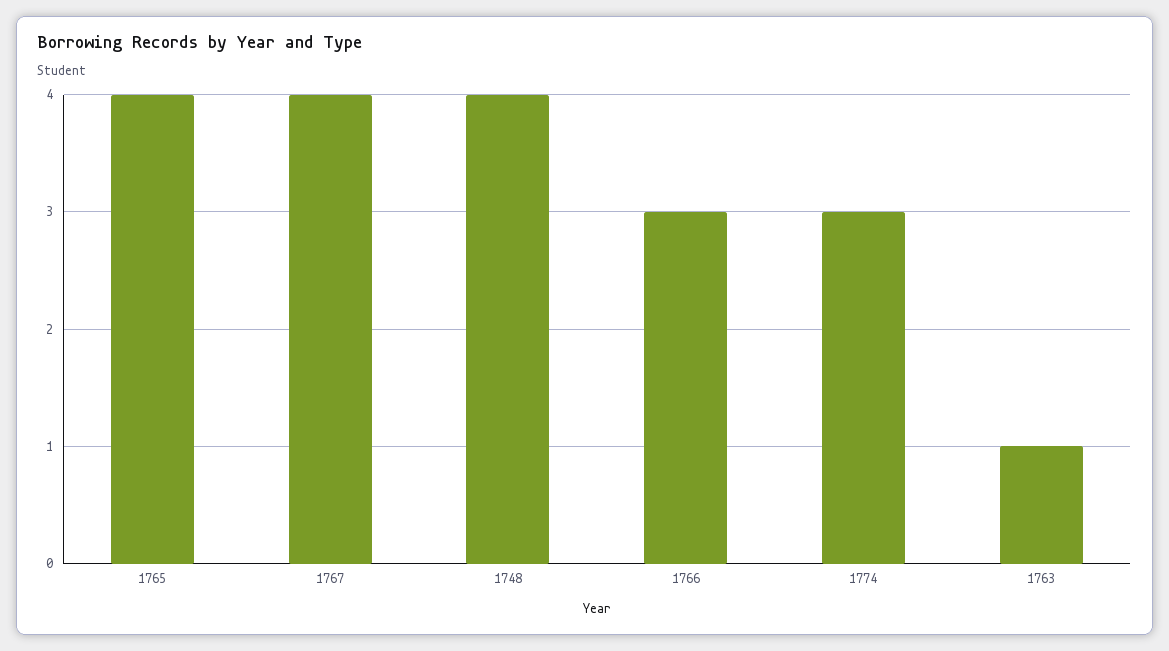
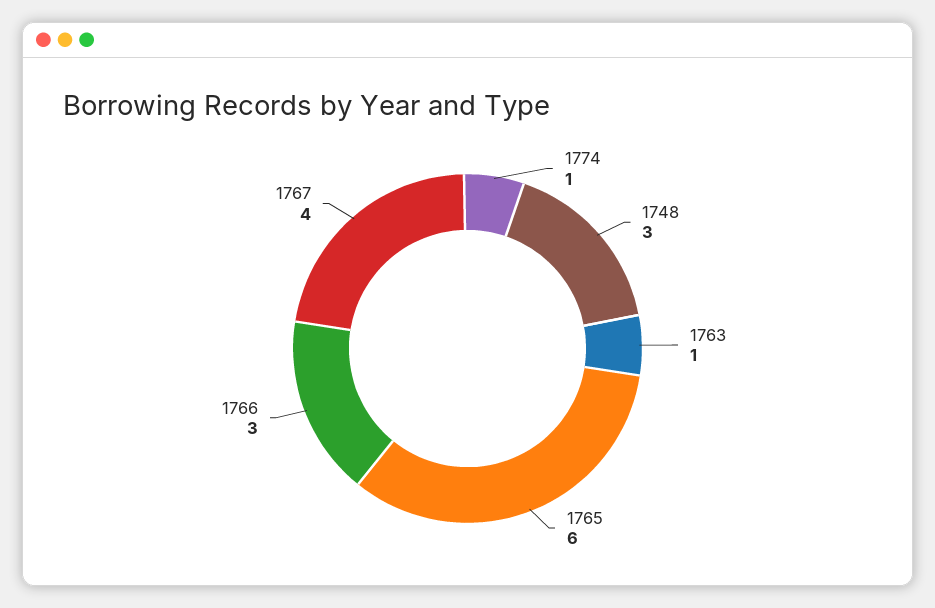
1765: 4 -> 6
1748: 4 -> 3
1774: 3 -> 1

